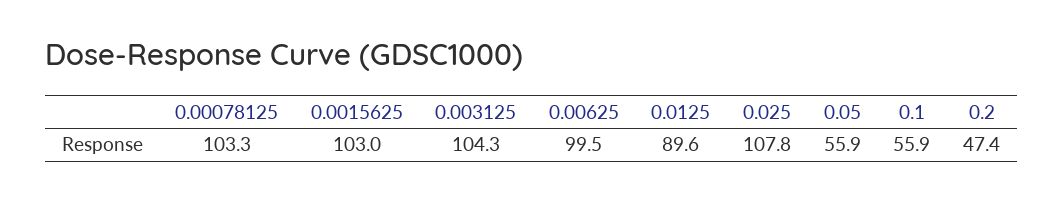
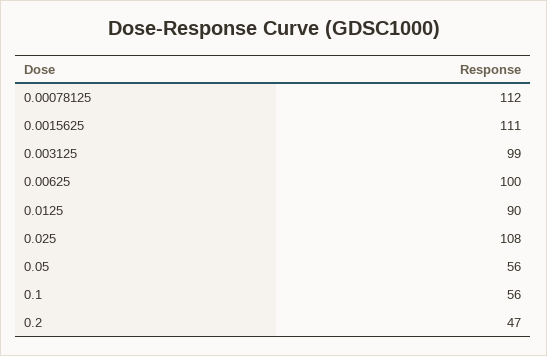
0.00078125: 103.3 -> 112
0.0015625: 103 -> 111
0.003125: 104.3 -> 99

